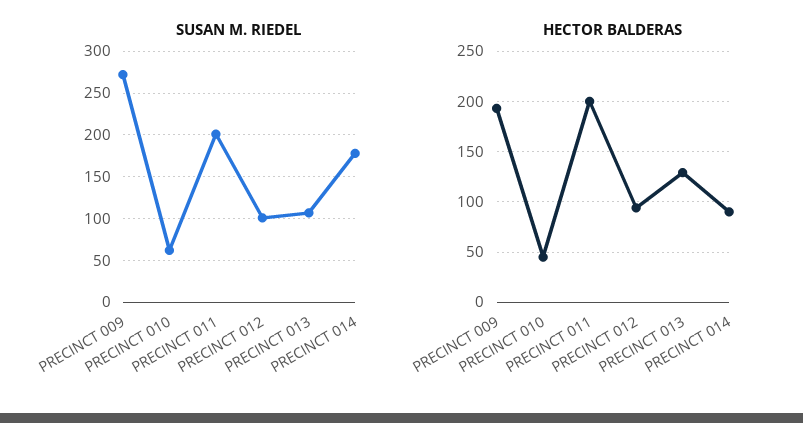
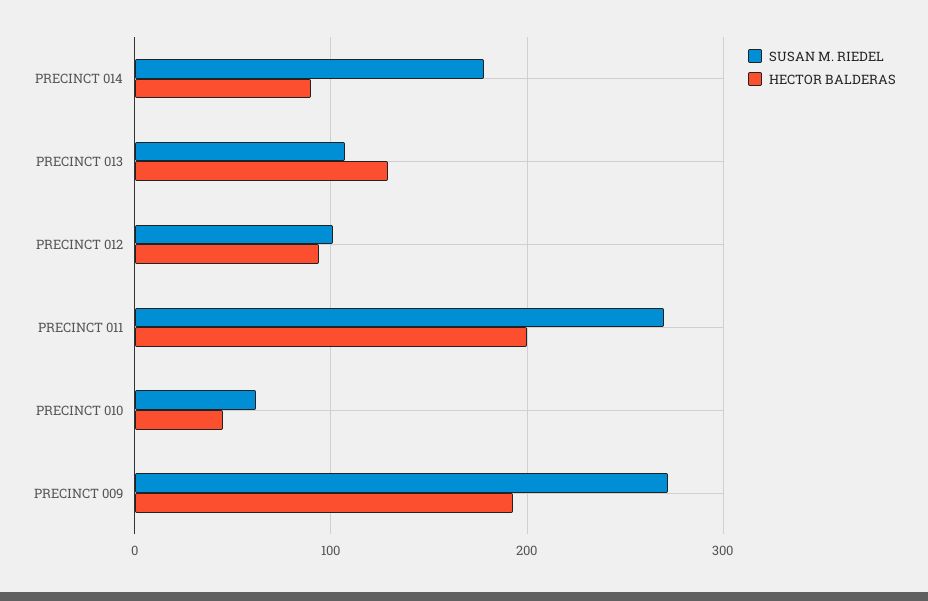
SUSAN M. RIEDEL, PRECINCT 011: 200 -> 270

